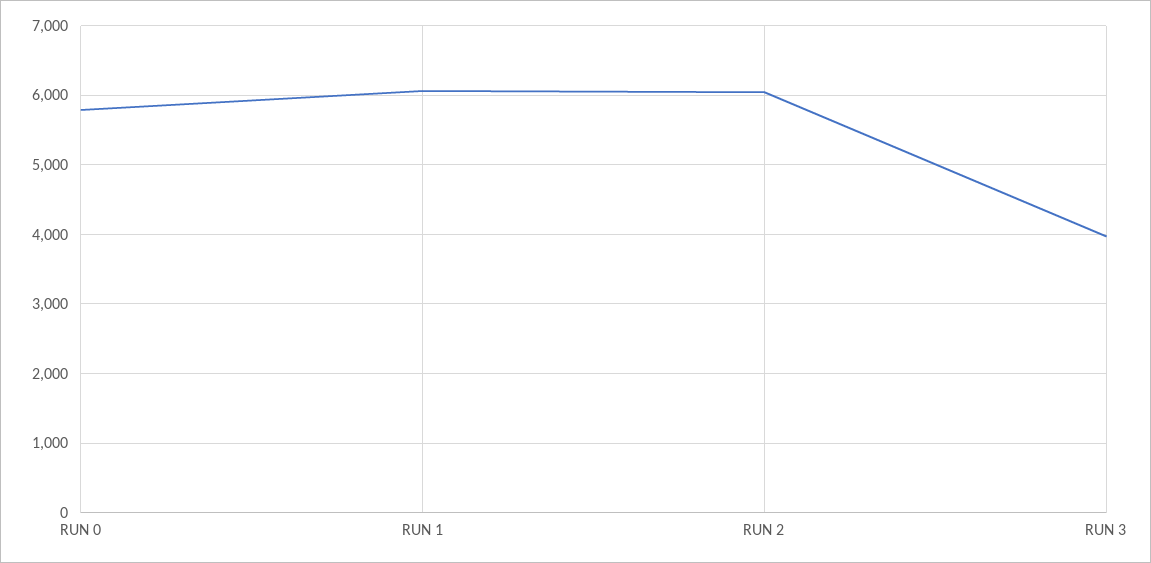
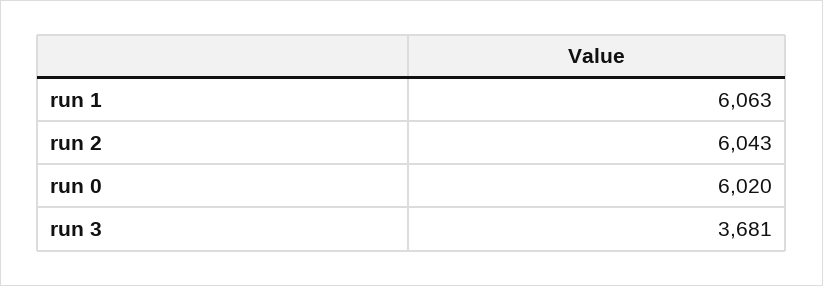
RUN 0: 5800 -> 6020
RUN 3: 4000 -> 3681

